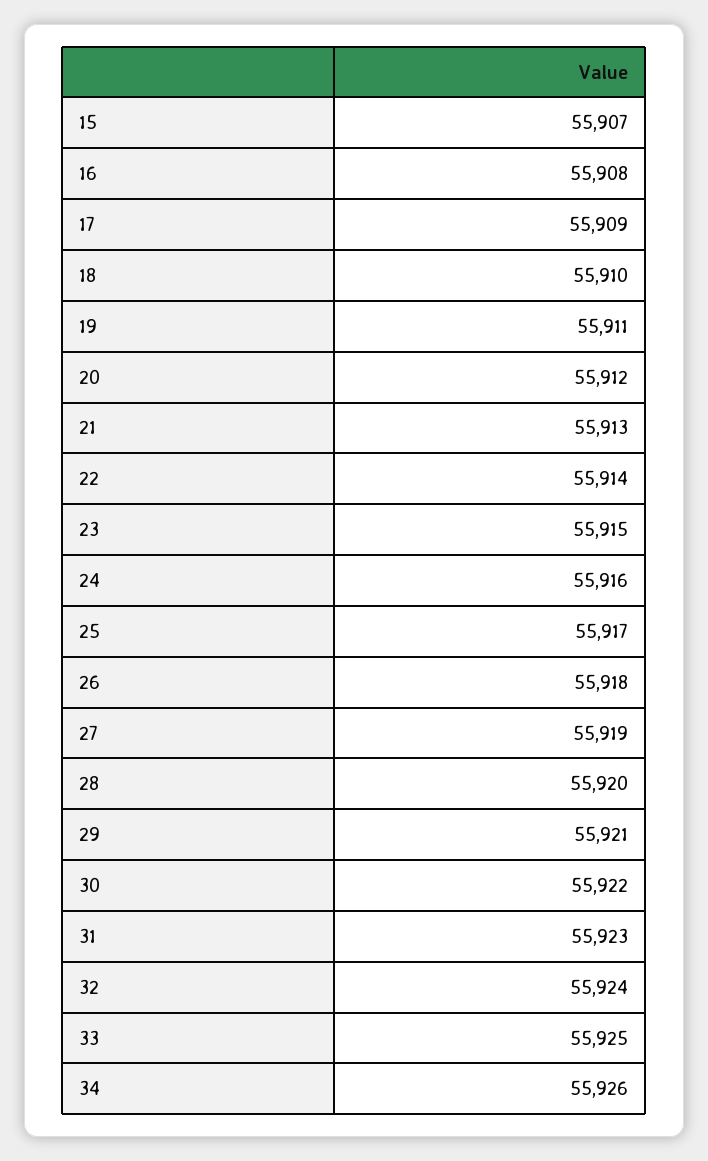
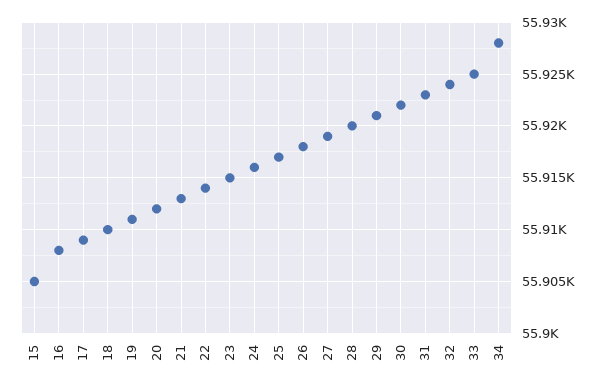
15: 55907 -> 55905
34: 55926 -> 55928

